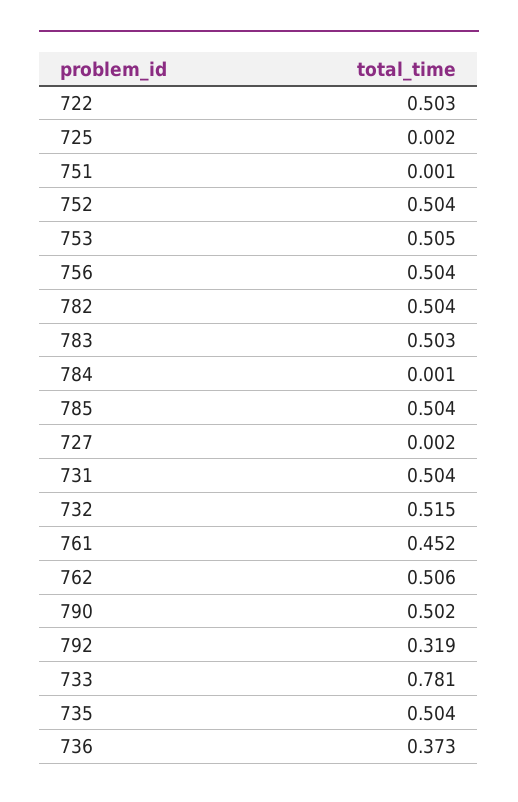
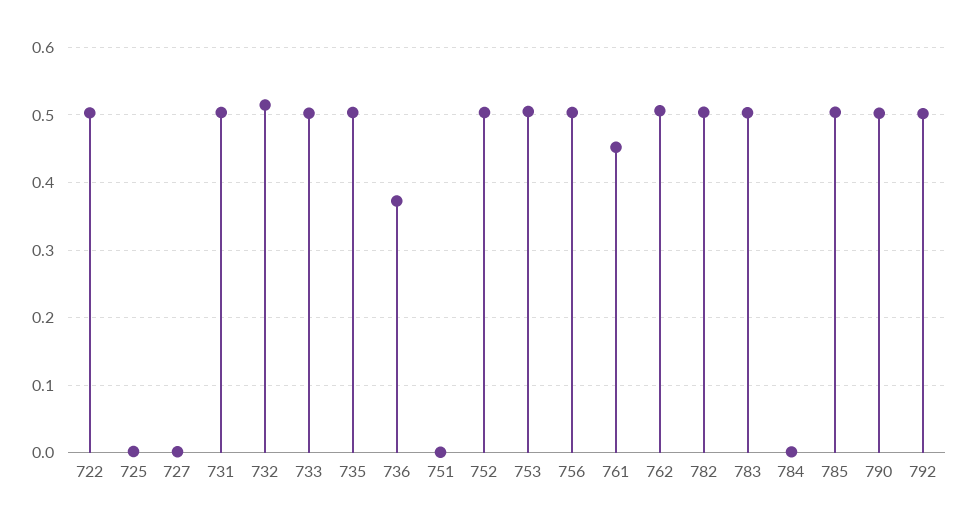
792: 0.319 -> 0.5
733: 0.781 -> 0.5

